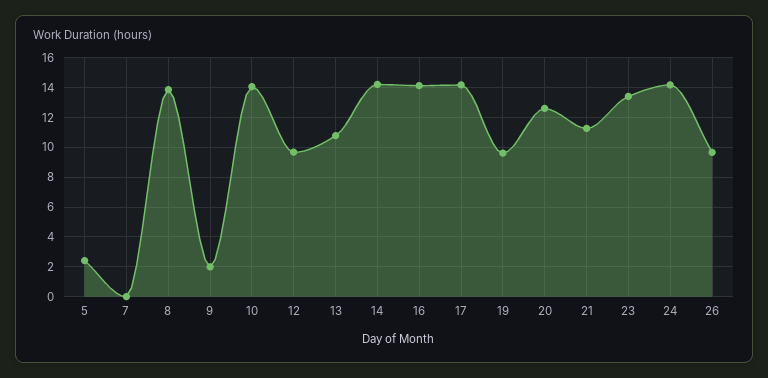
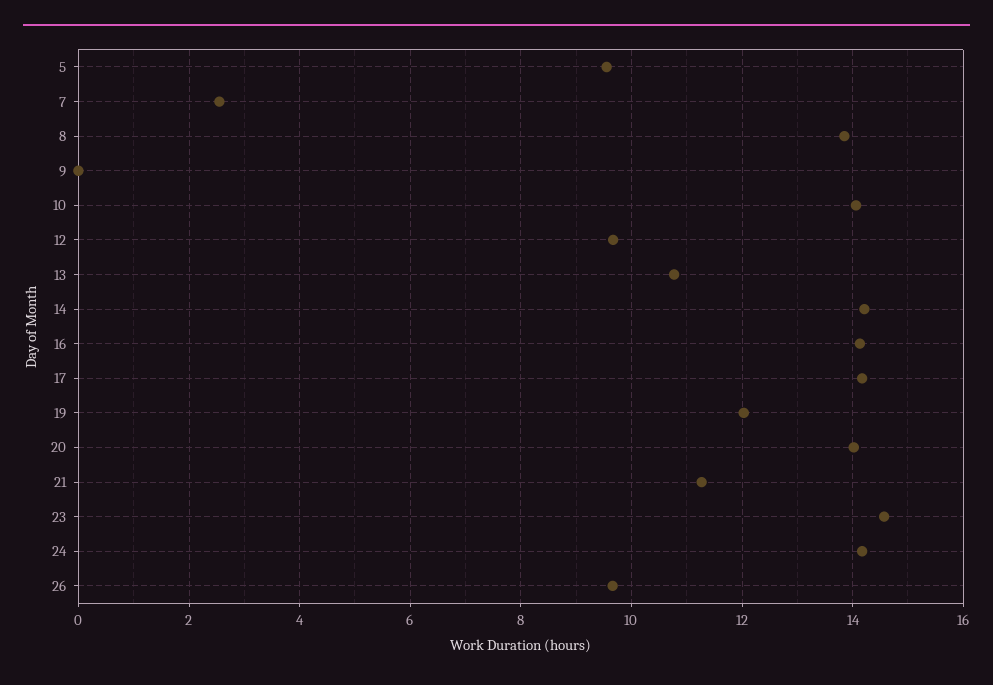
5: 2.5 -> 9.6
7: 0 -> 2.6
9: 2 -> 0
19: 9.5 -> 12
20: 12.5 -> 14
23: 13.5 -> 14.6

